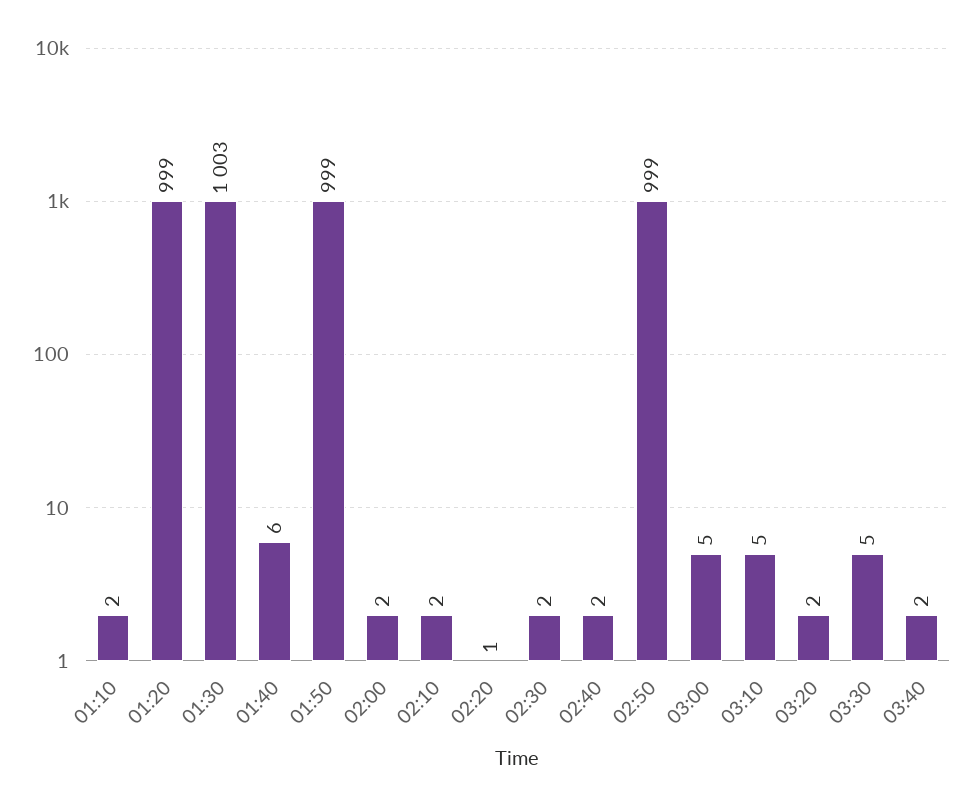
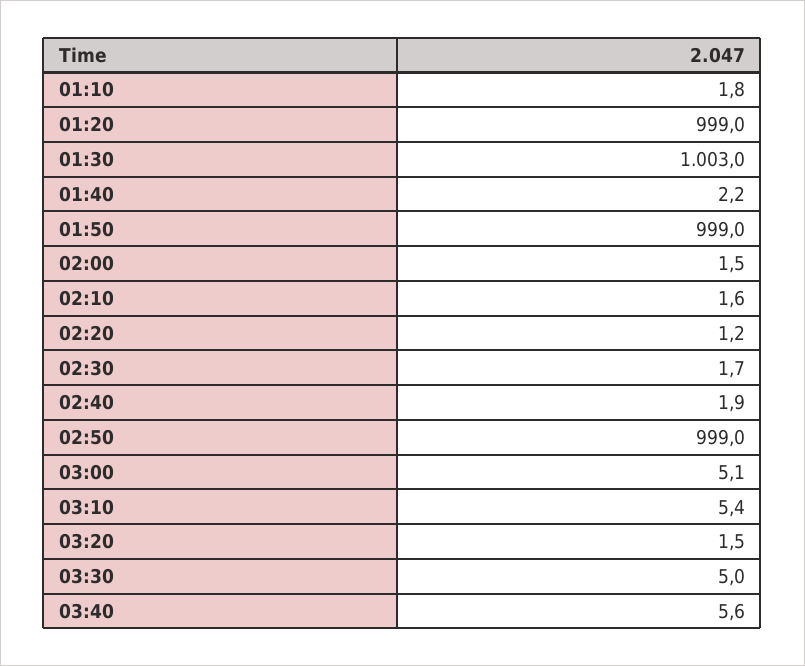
01:40: 6 -> 2.2
03:40: 2 -> 5.6

